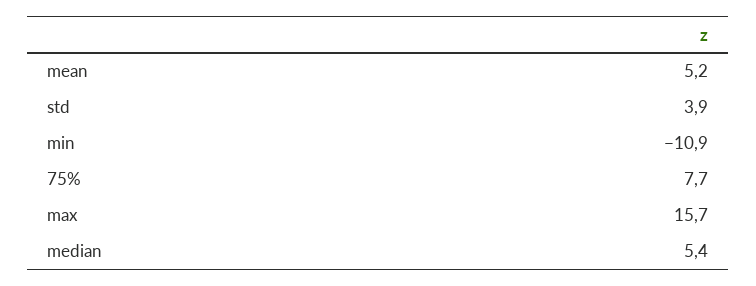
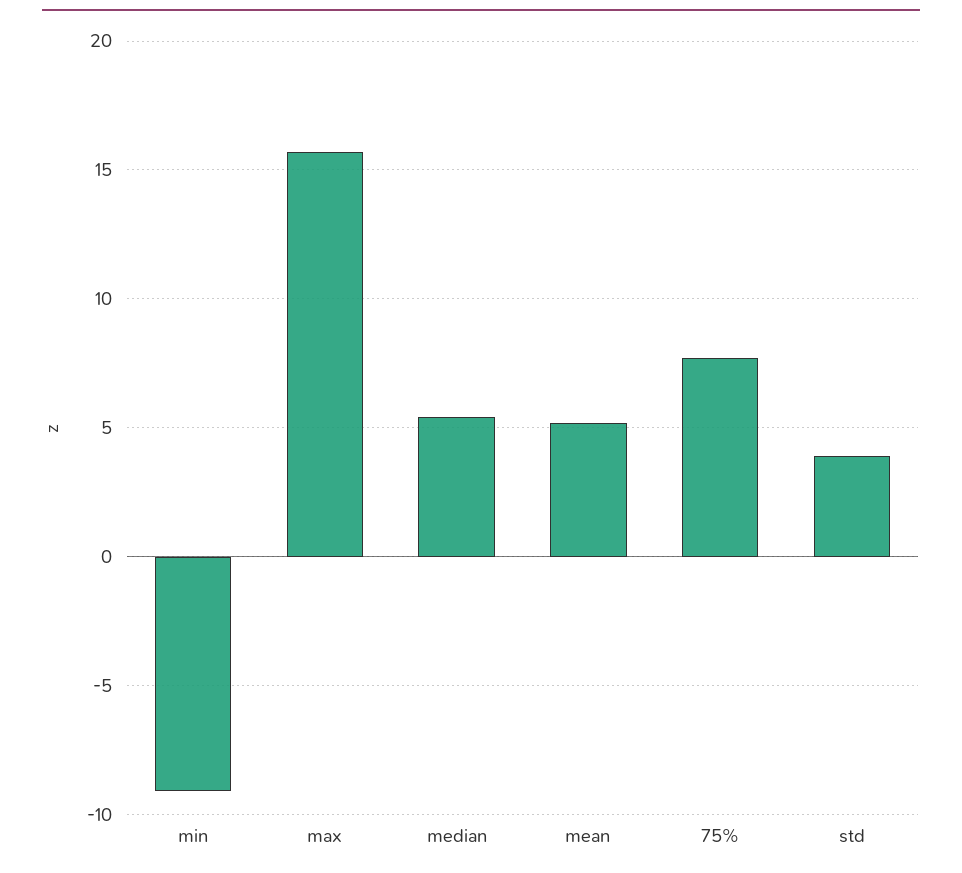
min: -10.9 -> -9

